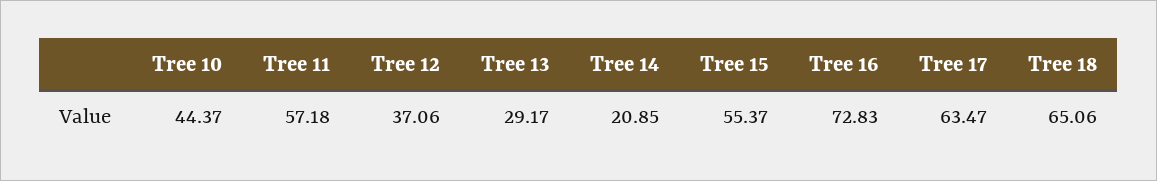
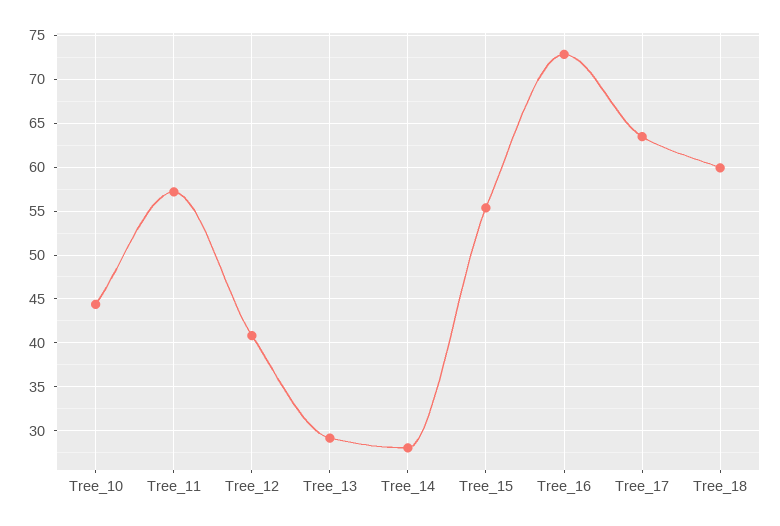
Tree 12: 37.06 -> 41
Tree 14: 20.85 -> 28
Tree 18: 65.06 -> 60

